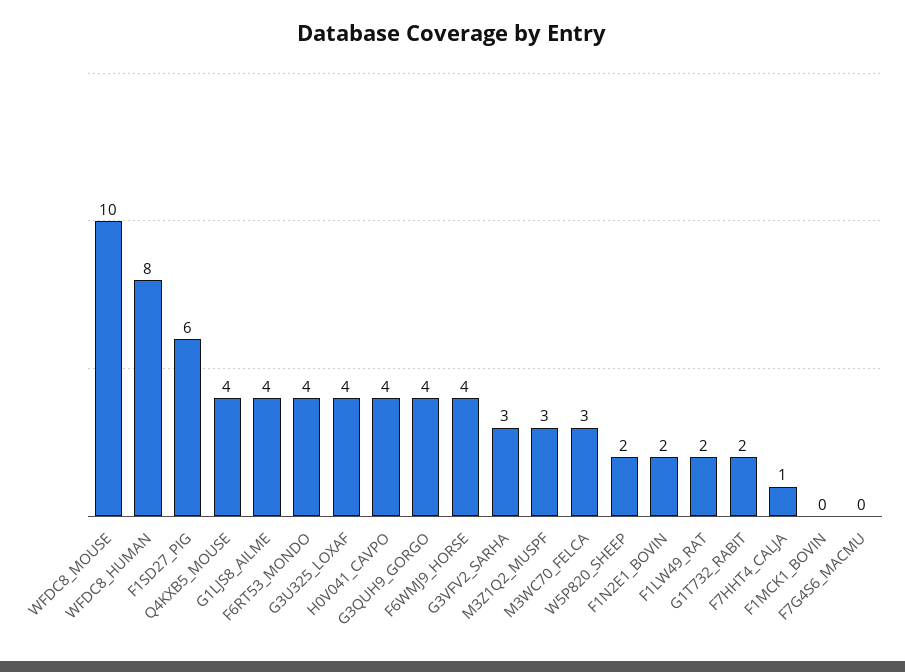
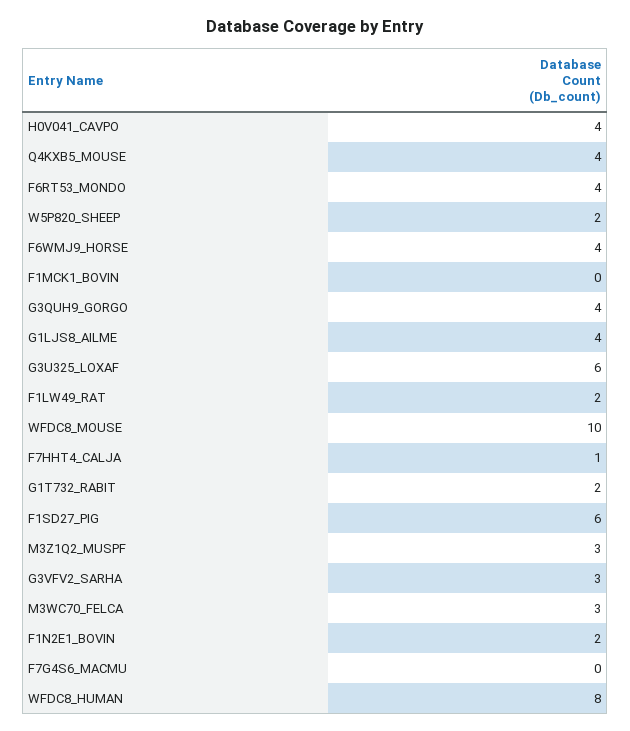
G3U325_LOXAF: 4 -> 6

